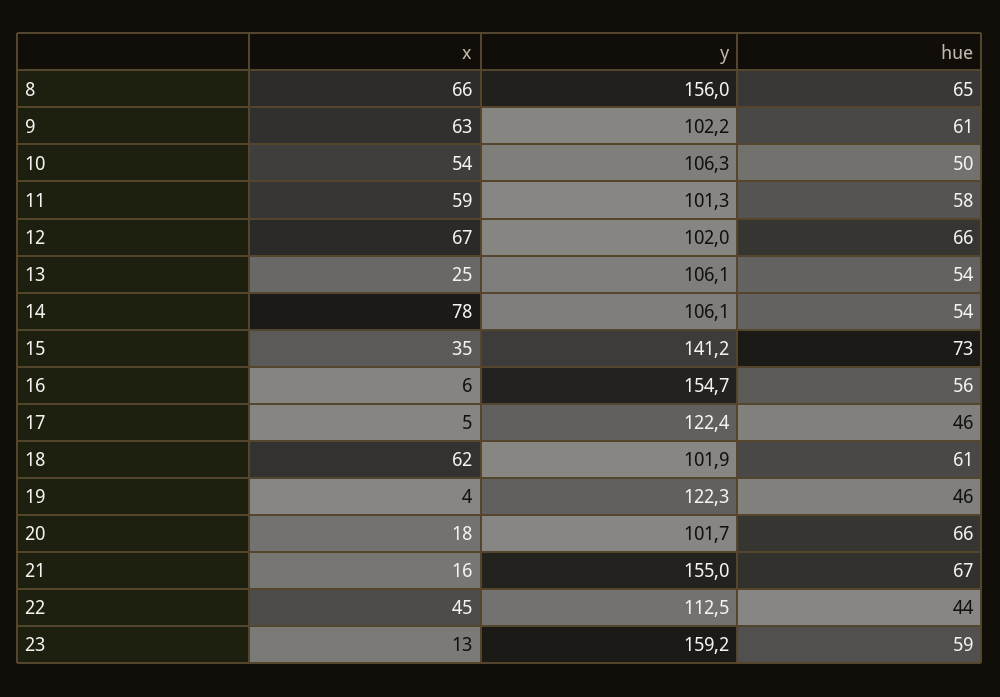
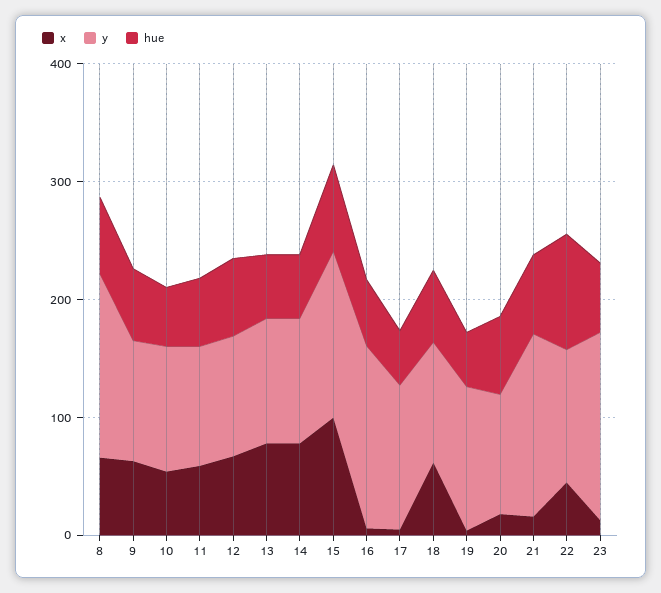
x, 13: 25 -> 80
x, 15: 35 -> 100
hue, 22: 44 -> 100

